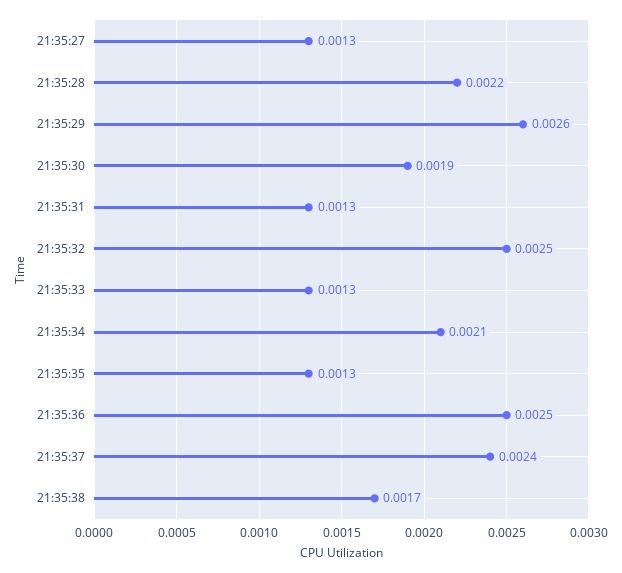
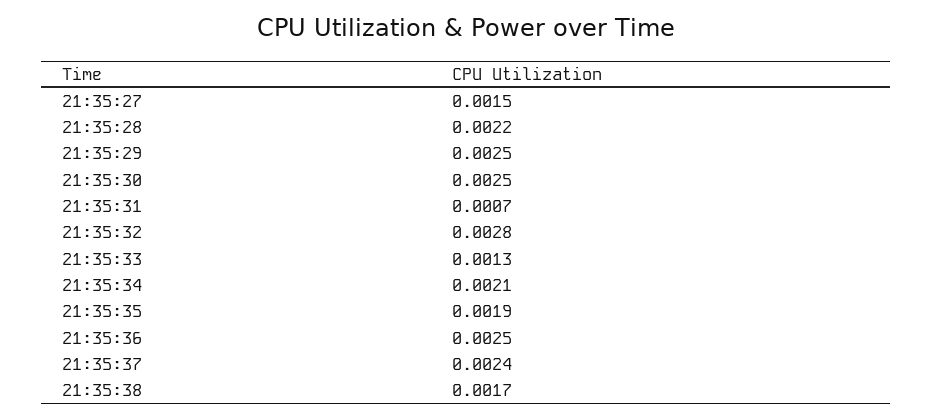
21:35:27: 0.0013 -> 0.0015
21:35:29: 0.0026 -> 0.0025
21:35:30: 0.0019 -> 0.0025
21:35:31: 0.0013 -> 0.0007
21:35:32: 0.0025 -> 0.0028
21:35:35: 0.0013 -> 0.0019

